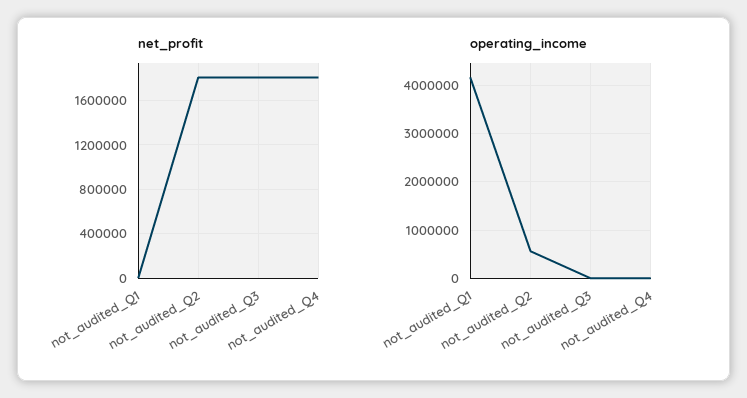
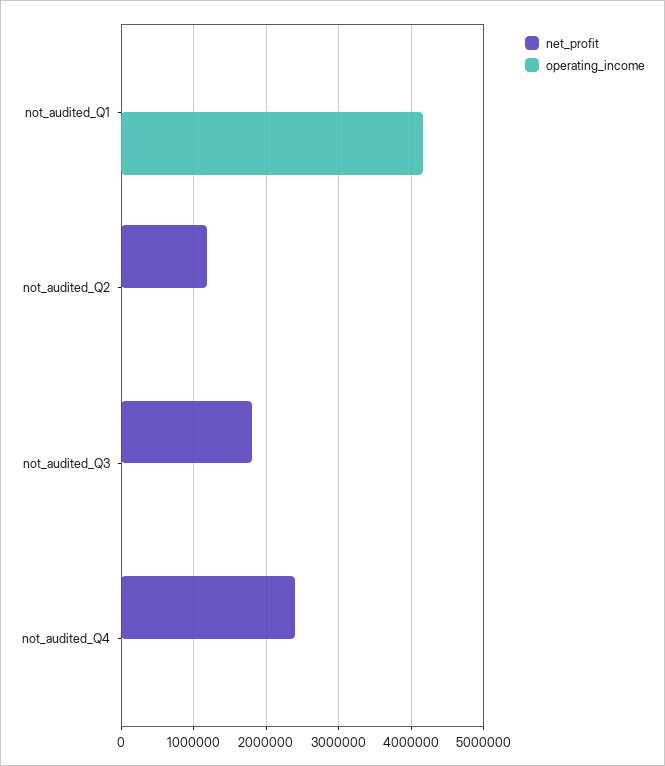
net_profit, not_audited_Q2: 1800000 -> 1200000
net_profit, not_audited_Q4: 1800000 -> 2400000
operating_income, not_audited_Q2: 600000 -> 0

